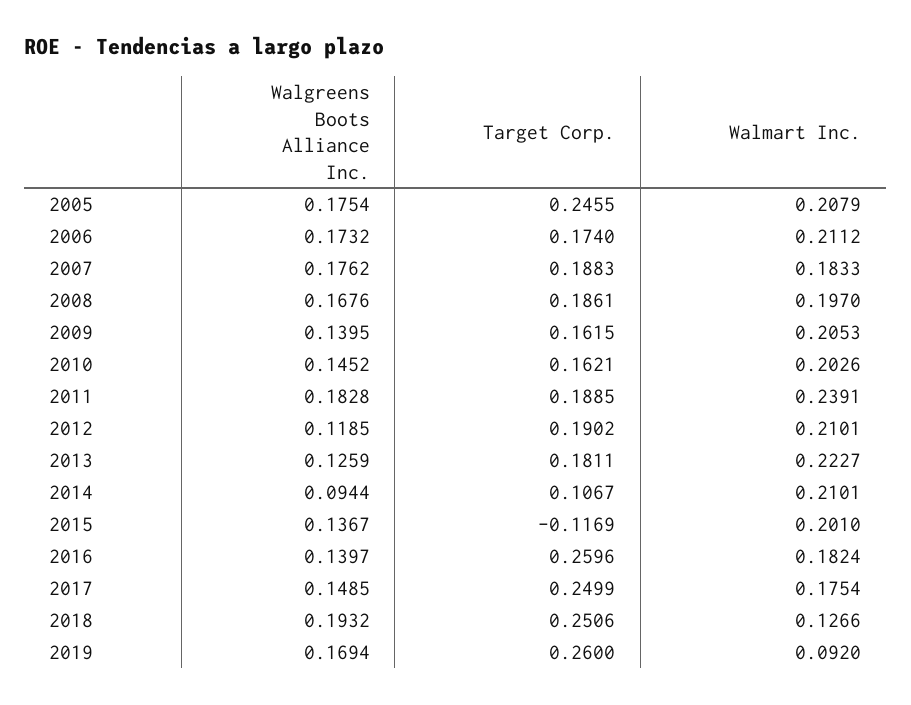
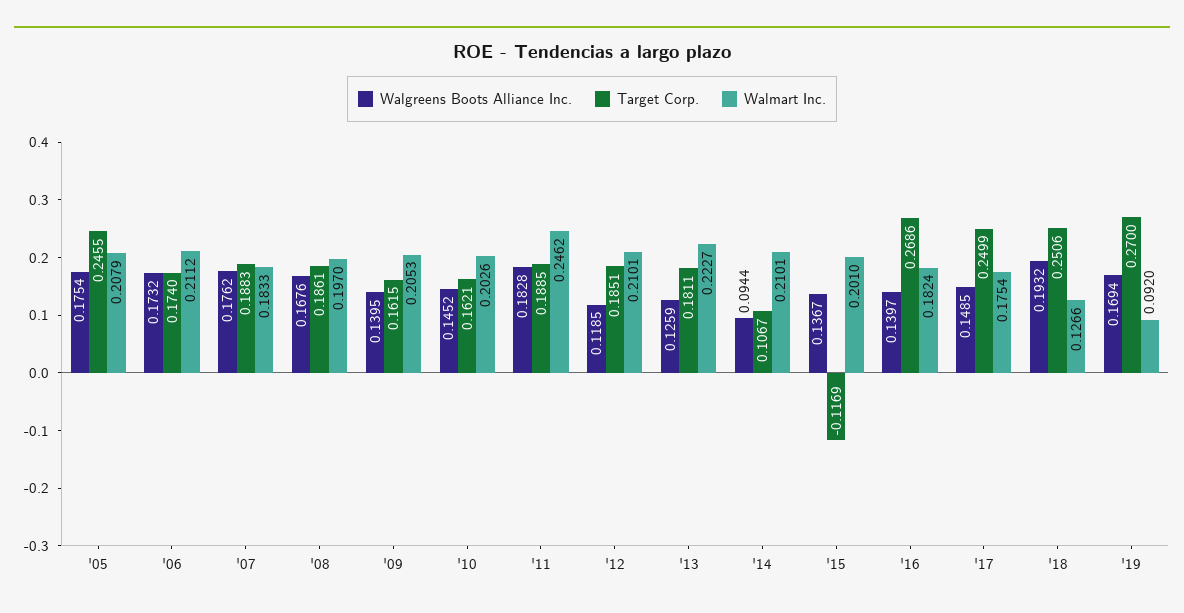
Walmart Inc., 2011: 0.2391 -> 0.2462
Target Corp., 2012: 0.1902 -> 0.1851
Target Corp., 2016: 0.2596 -> 0.2686
Target Corp., 2019: 0.26 -> 0.27

